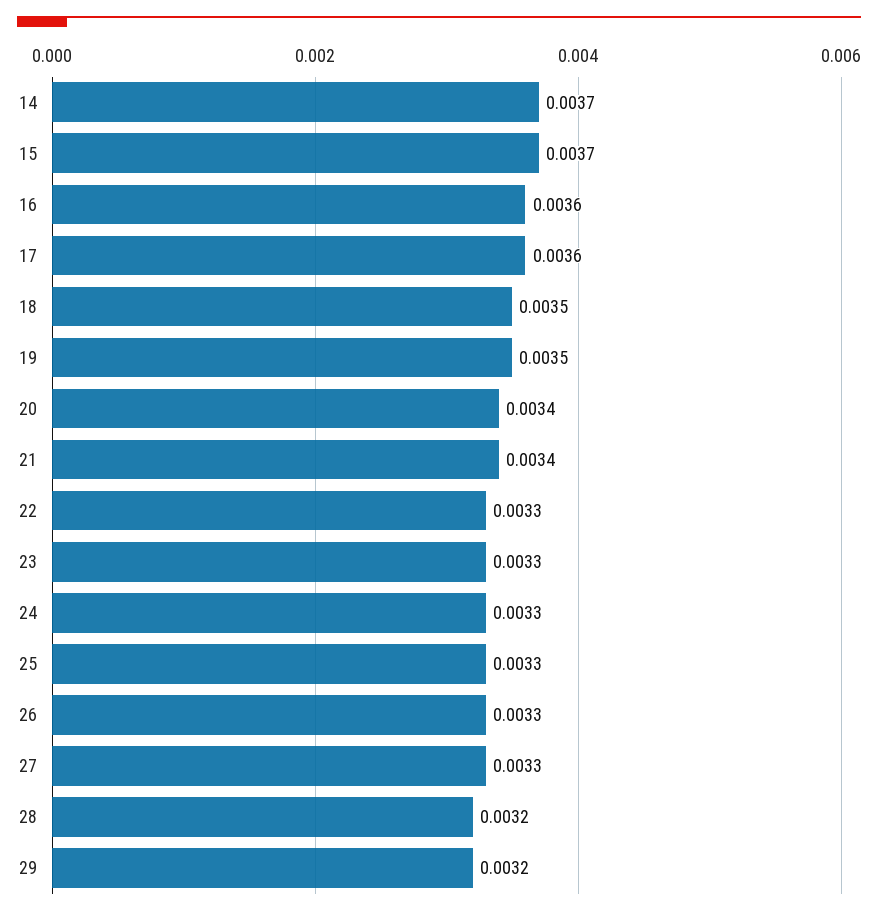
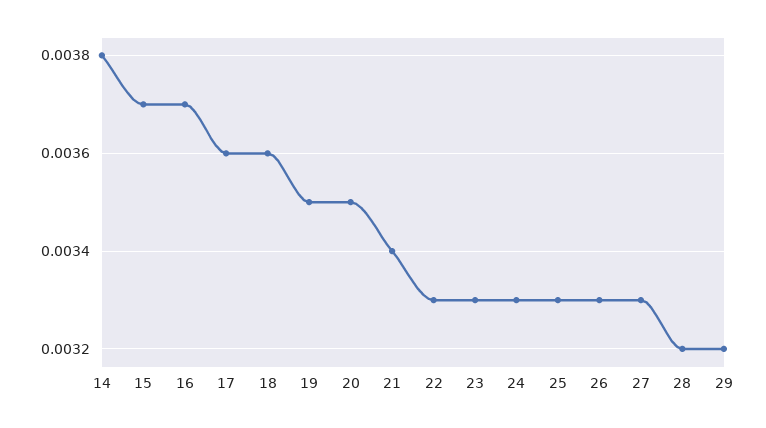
14: 0.0037 -> 0.0038
16: 0.0036 -> 0.0037
18: 0.0035 -> 0.0036
20: 0.0034 -> 0.0035

